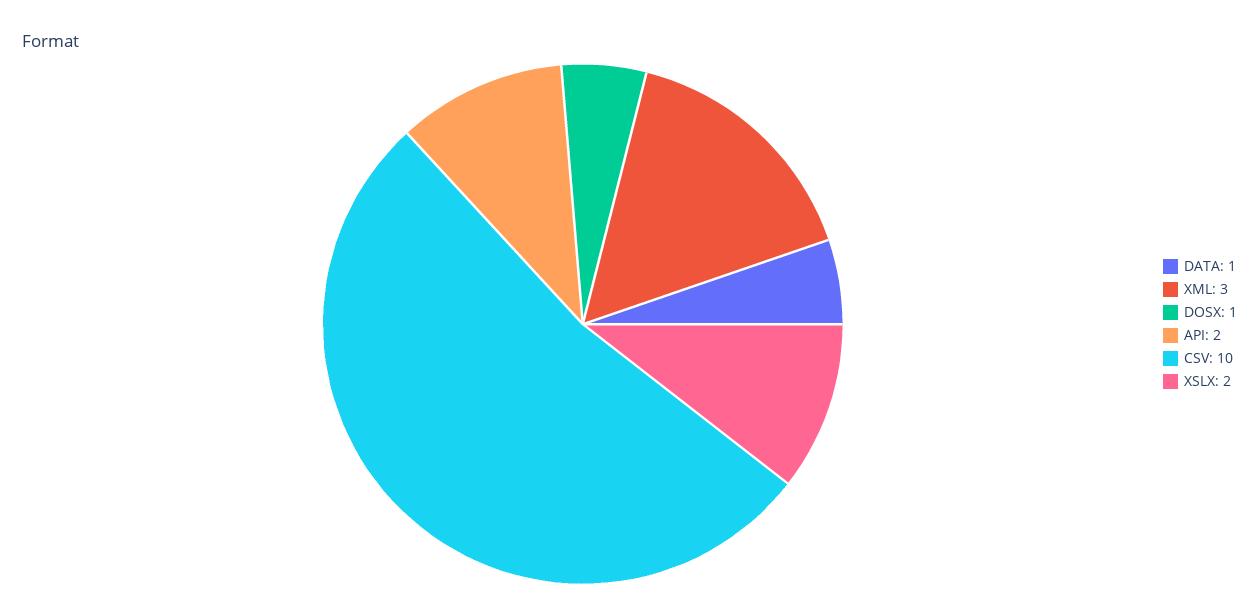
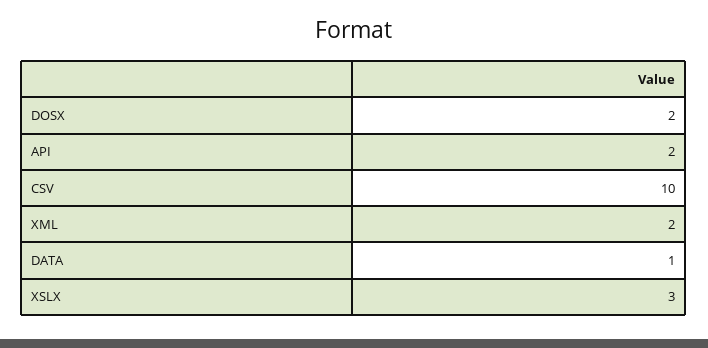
XML: 3 -> 2
DOSX: 1 -> 2
XSLX: 2 -> 3

